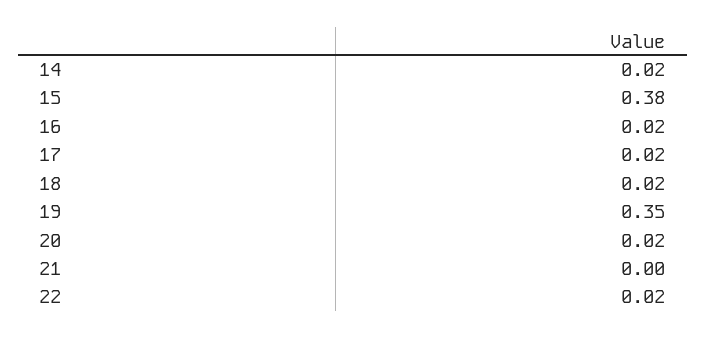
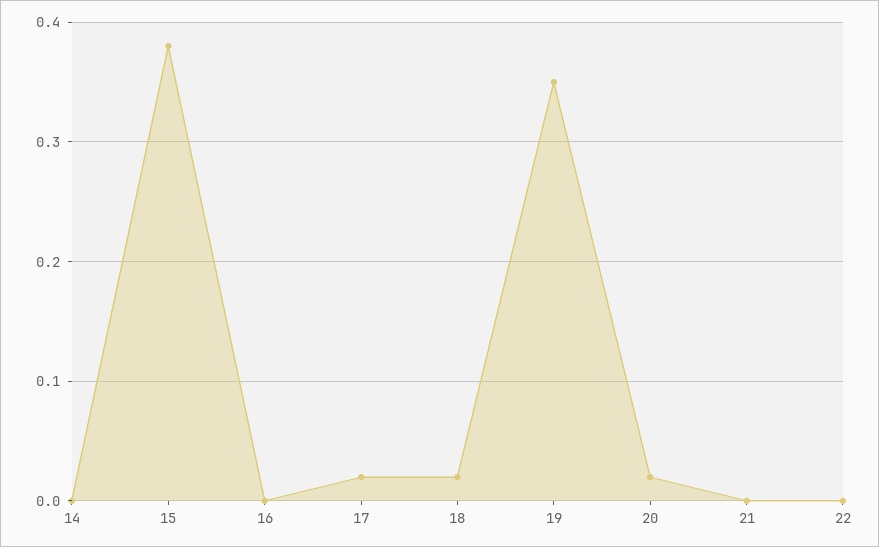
14: 0.02 -> 0
16: 0.02 -> 0
22: 0.02 -> 0

